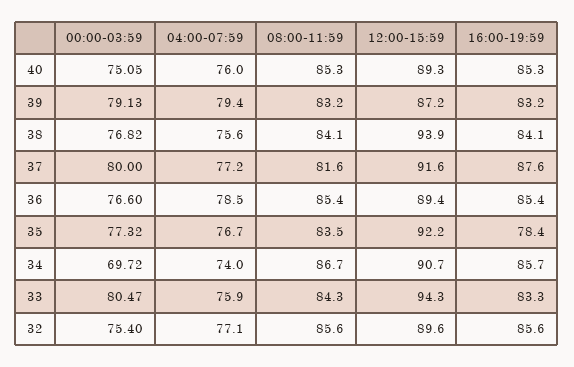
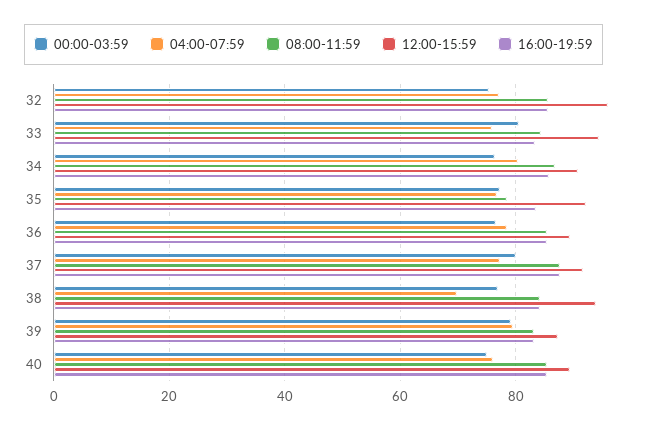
04:00-07:59, 38: 75.6 -> 70
08:00-11:59, 37: 81.6 -> 88
08:00-11:59, 35: 83.5 -> 78
16:00-19:59, 35: 78.4 -> 84
00:00-03:59, 34: 69.72 -> 76
04:00-07:59, 34: 74 -> 80
12:00-15:59, 32: 89.6 -> 96

